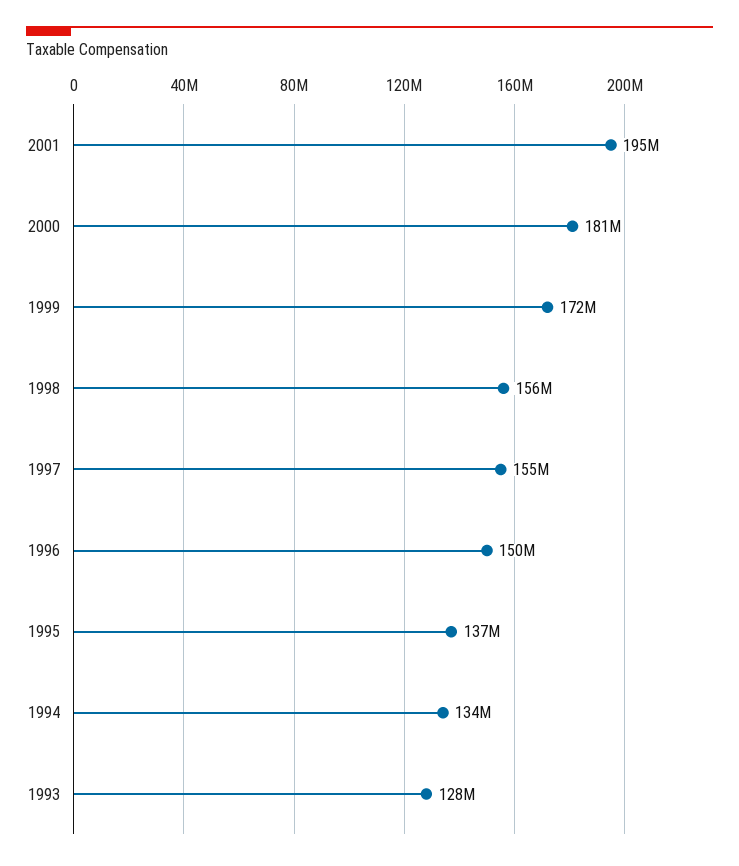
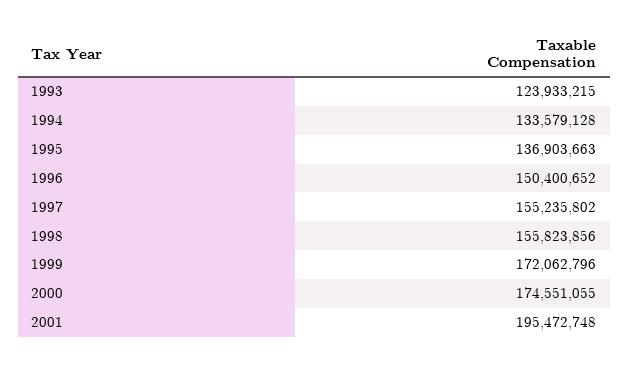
2000: 181000000 -> 174551055
1993: 128000000 -> 123933215

